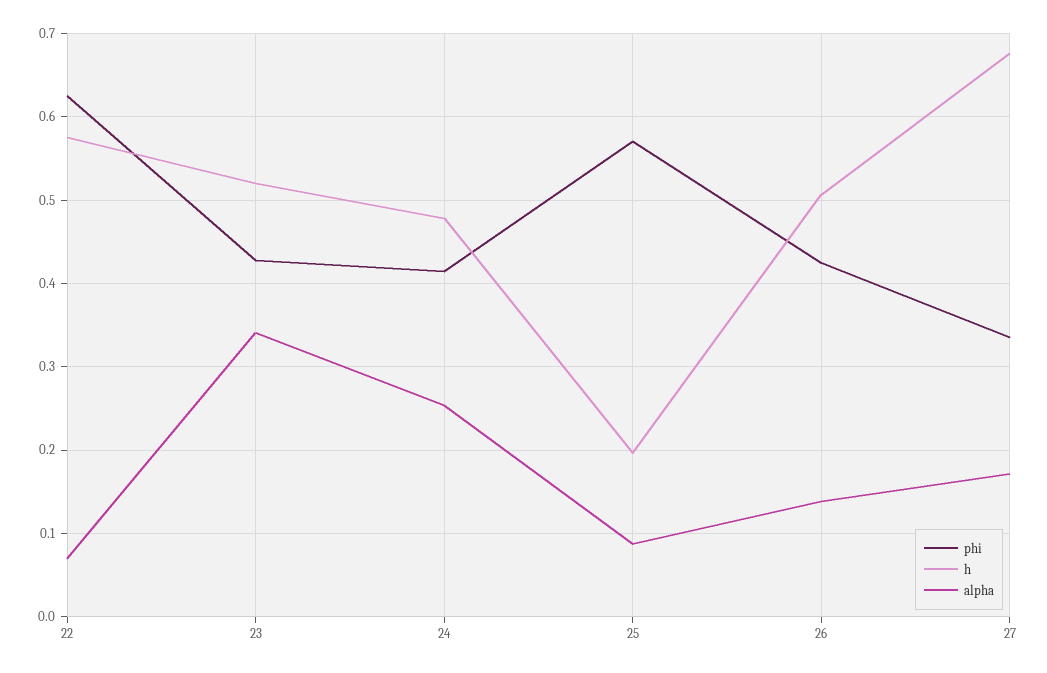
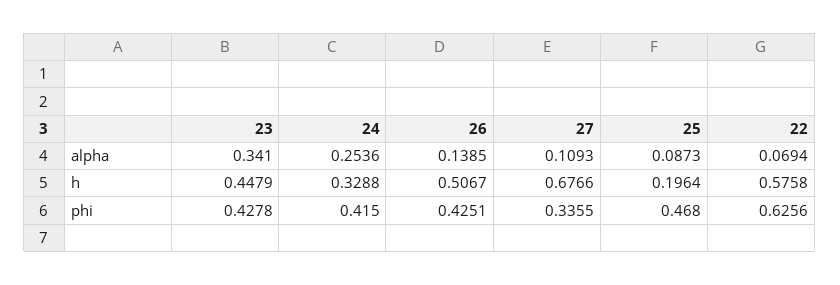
h, 23: 0.52 -> 0.4479
h, 24: 0.48 -> 0.3288
phi, 25: 0.57 -> 0.468
alpha, 27: 0.17 -> 0.1093

